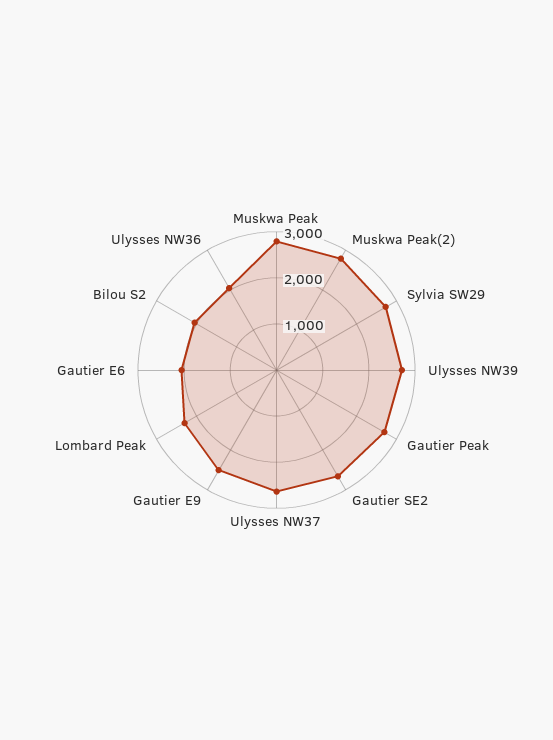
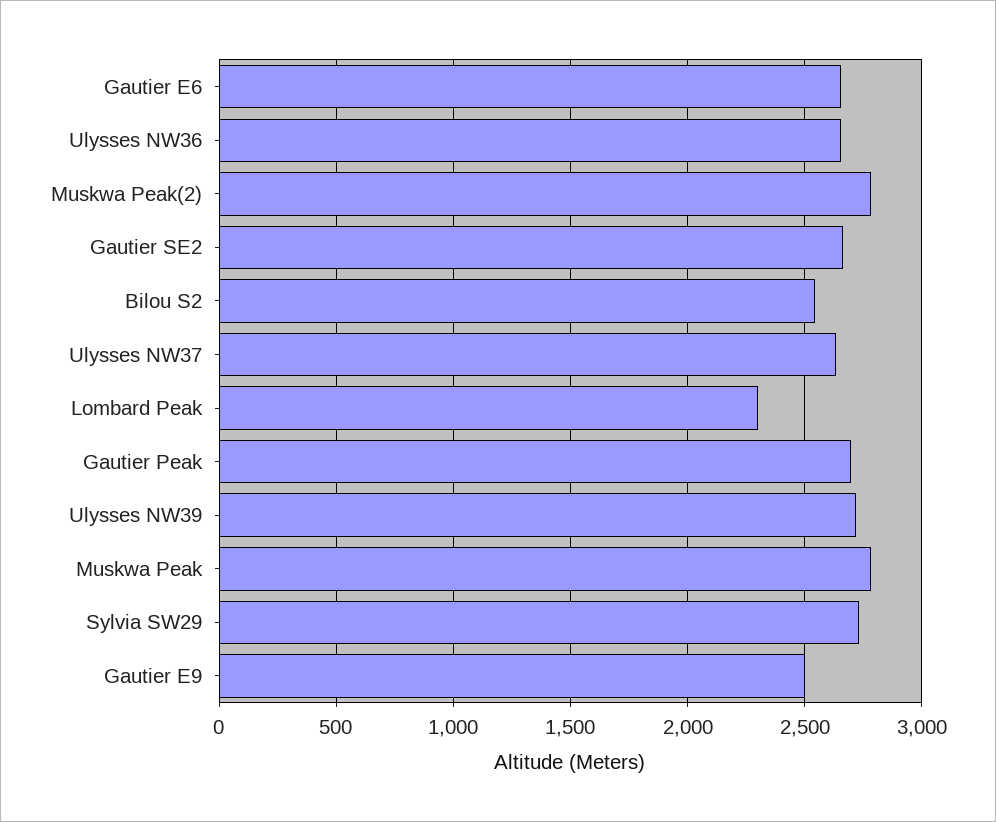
Gautier E6: 2000 -> 2650
Bilou S2: 2000 -> 2550
Ulysses NW36: 2000 -> 2650

